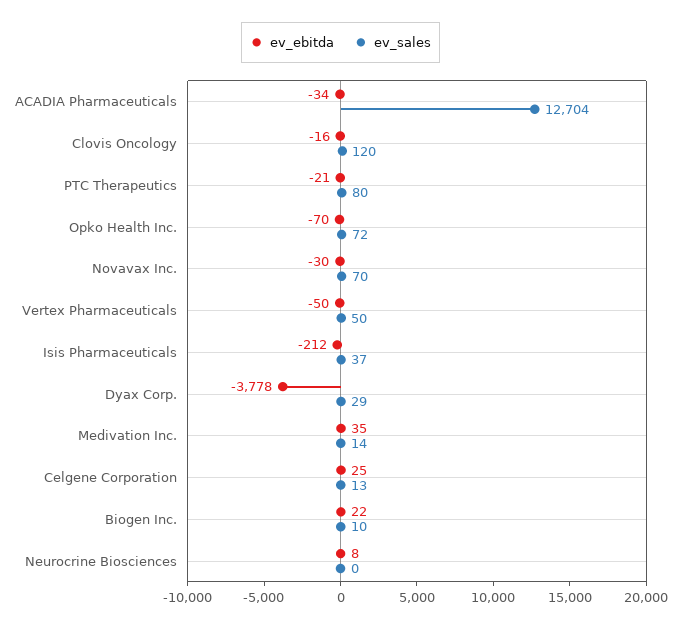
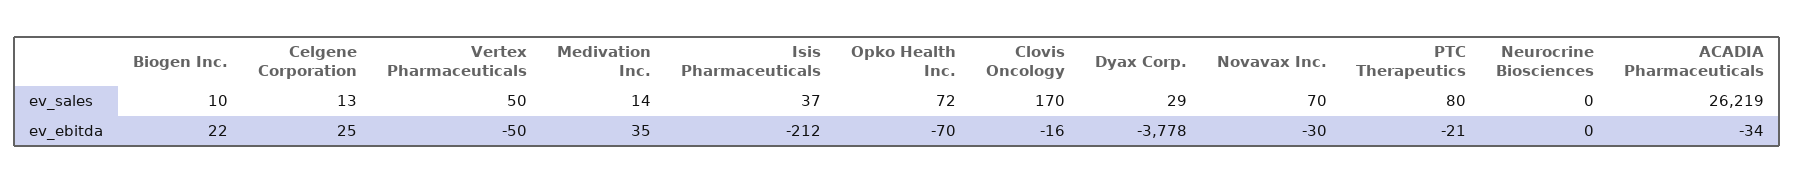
ev_sales, ACADIA Pharmaceuticals: 12704 -> 26219
ev_sales, Clovis Oncology: 120 -> 170
ev_ebitda, Neurocrine Biosciences: 8 -> 0

